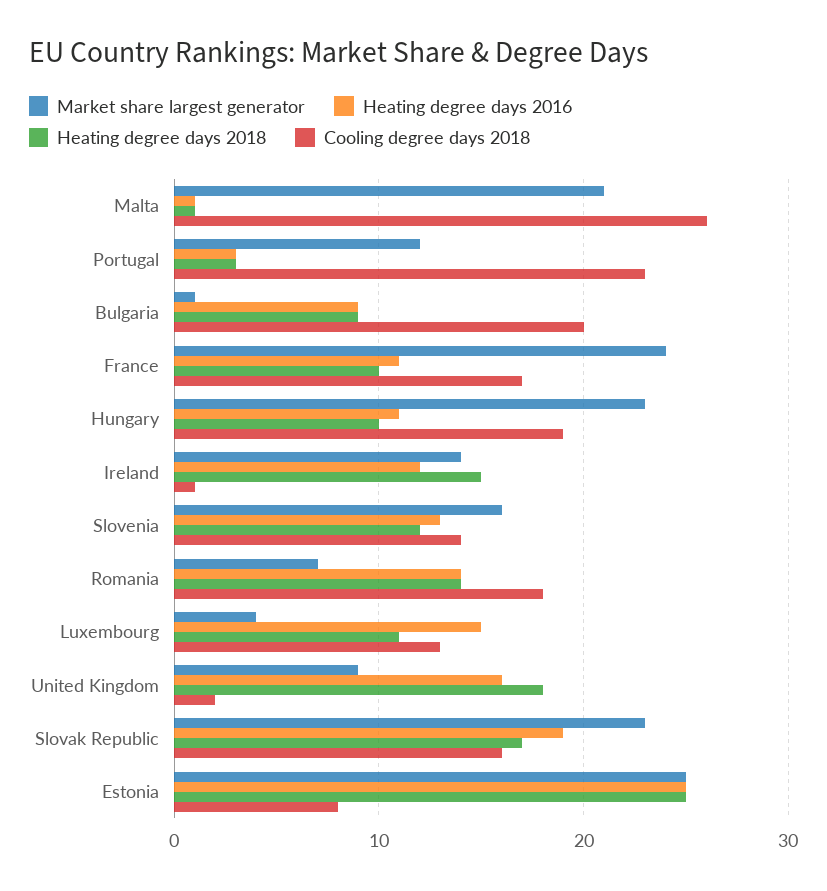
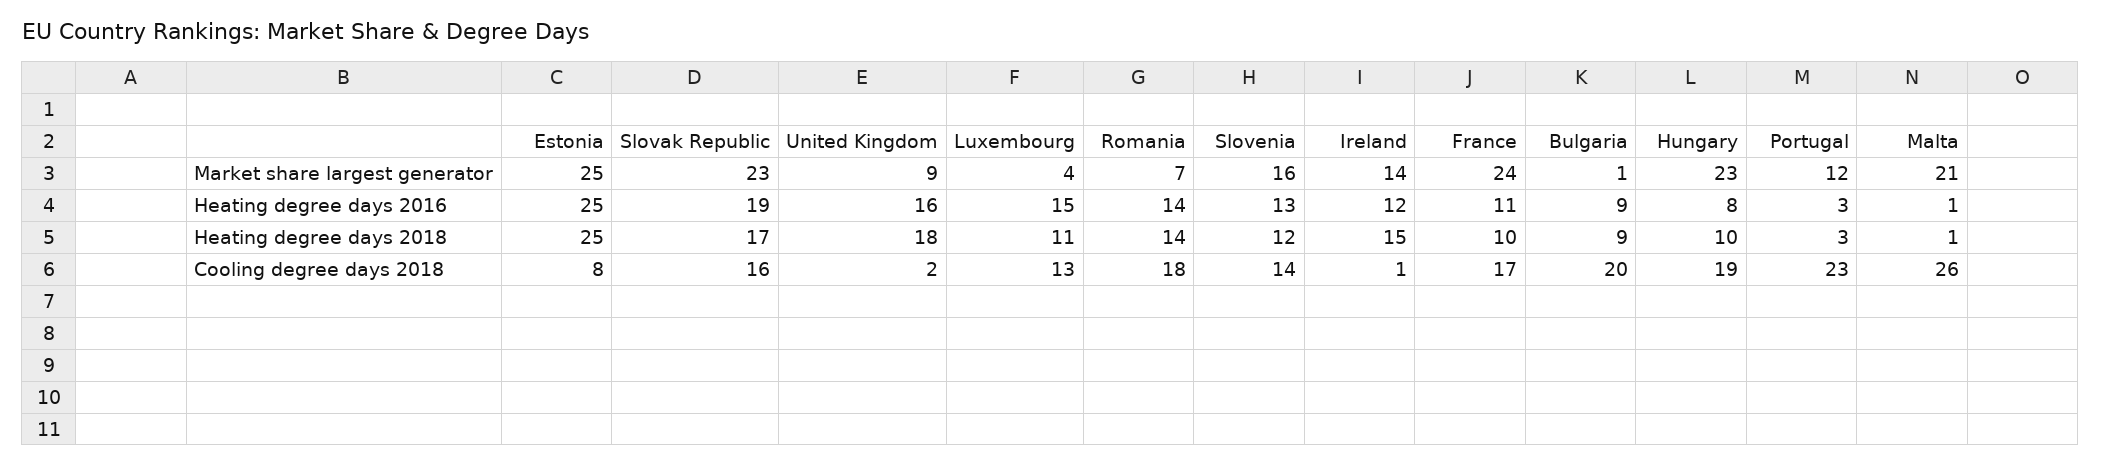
Heating degree days 2016, Hungary: 11 -> 8

